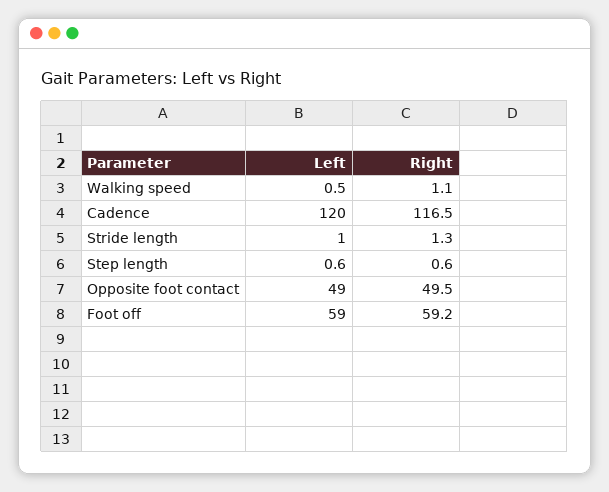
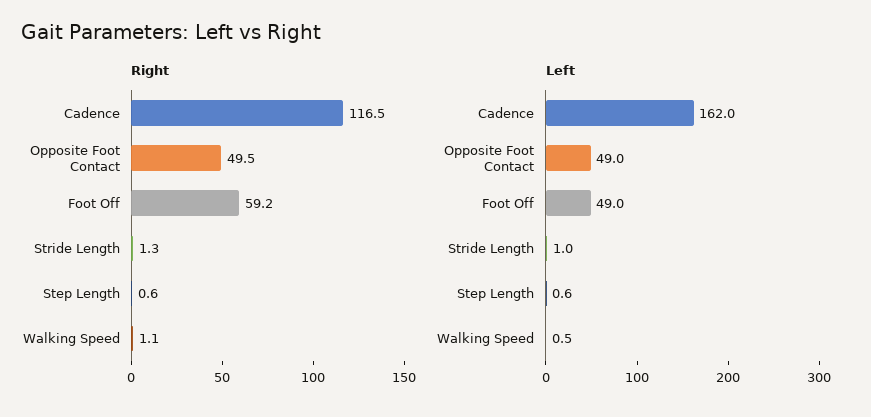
Left, Cadence: 120 -> 162
Left, Foot off: 59 -> 49

